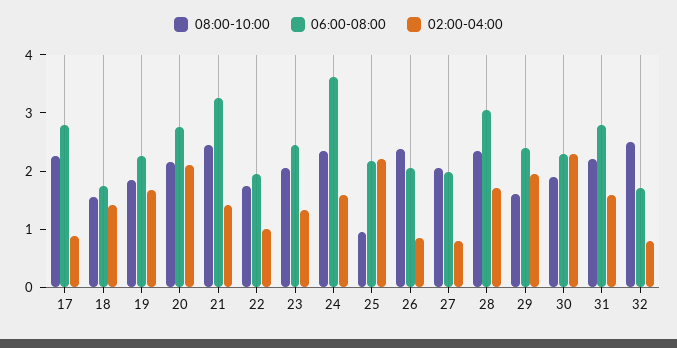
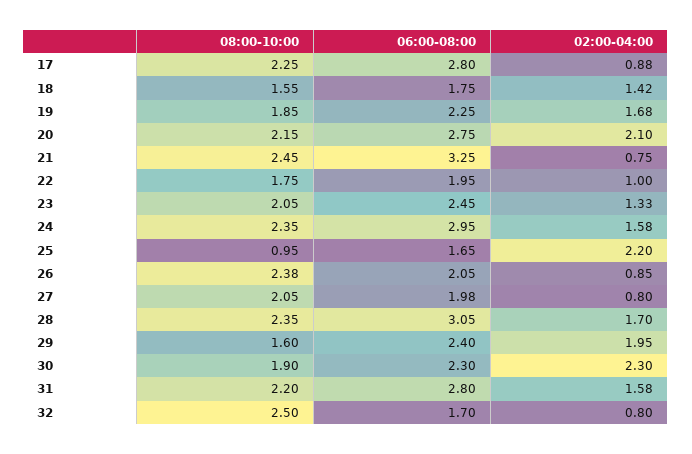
02:00-04:00, 21: 1.4 -> 0.75
06:00-08:00, 24: 3.6 -> 2.95
06:00-08:00, 25: 2.2 -> 1.65

